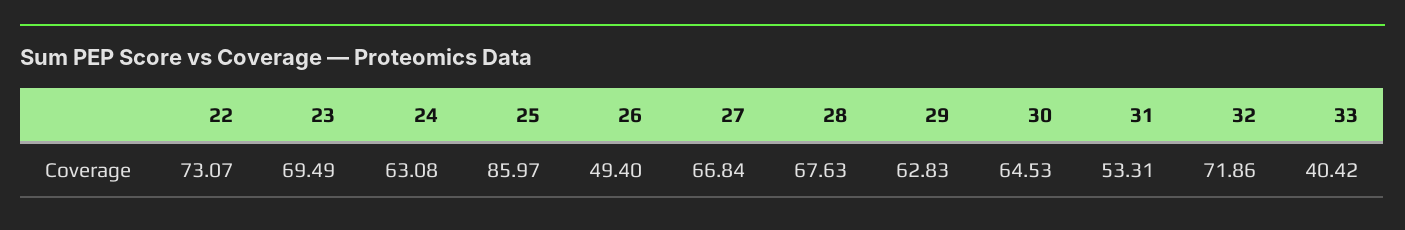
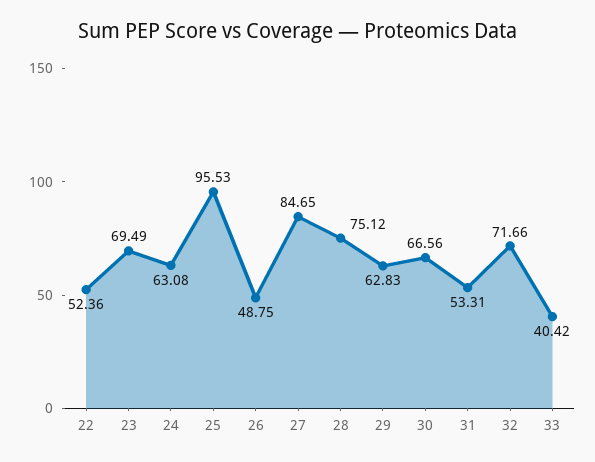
22: 73.07 -> 52.36
25: 85.97 -> 95.53
26: 49.4 -> 48.75
27: 66.84 -> 84.65
28: 67.63 -> 75.12
30: 64.53 -> 66.56
32: 71.86 -> 71.66

